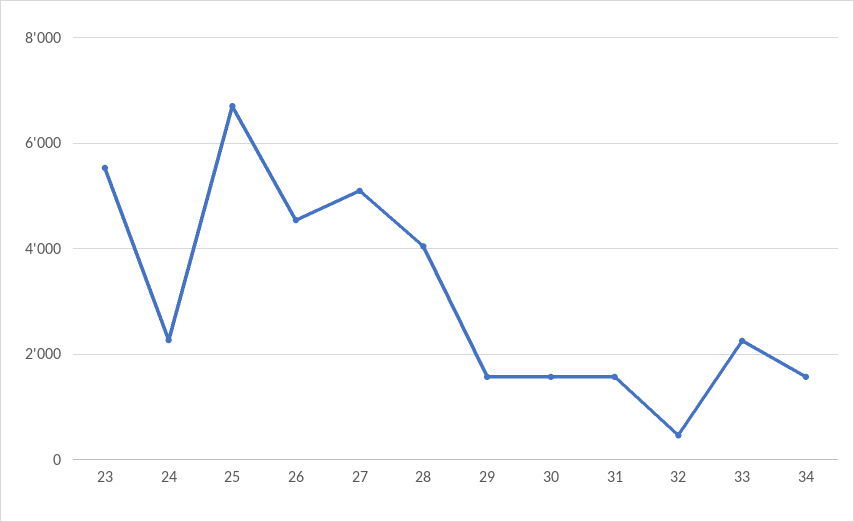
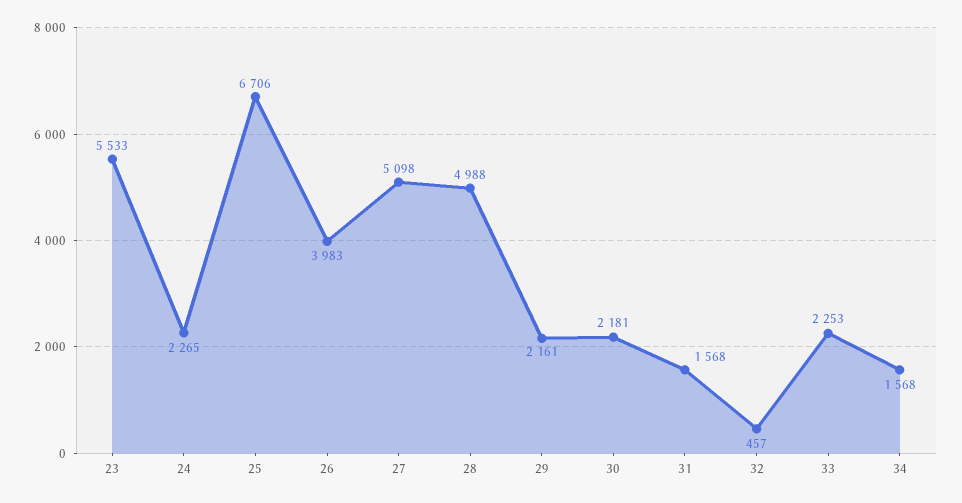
26: 4600 -> 3983
28: 4000 -> 4988
29: 1600 -> 2161
30: 1600 -> 2181

